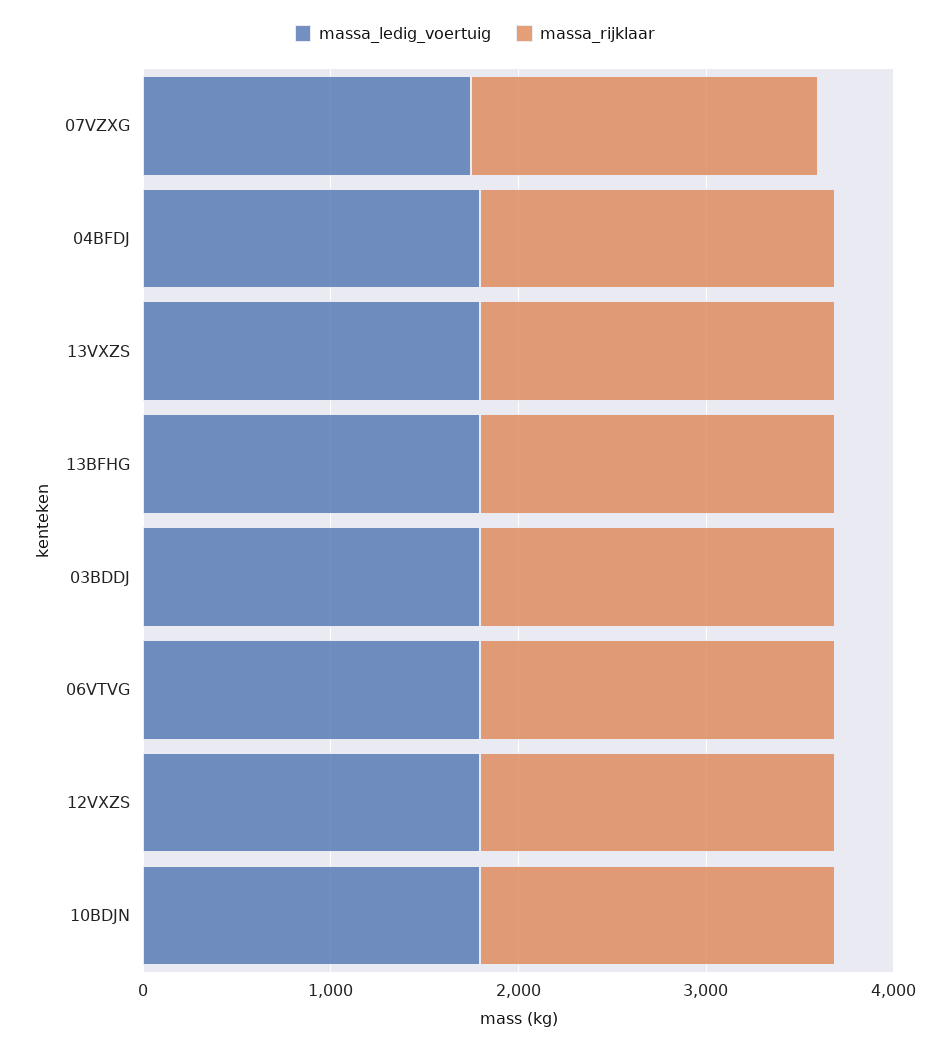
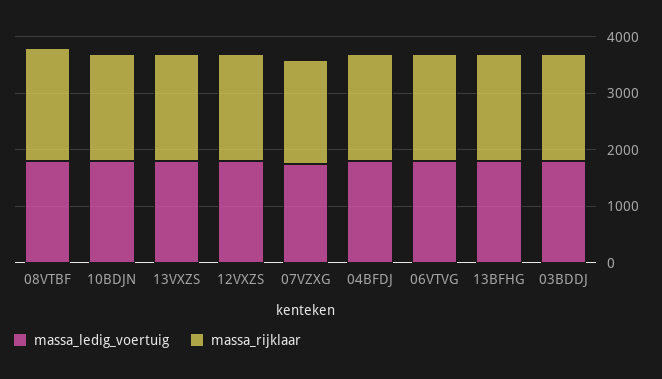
massa_ledig_voertuig, 08VTBF: none -> 1800
massa_rijklaar, 08VTBF: none -> 2000

